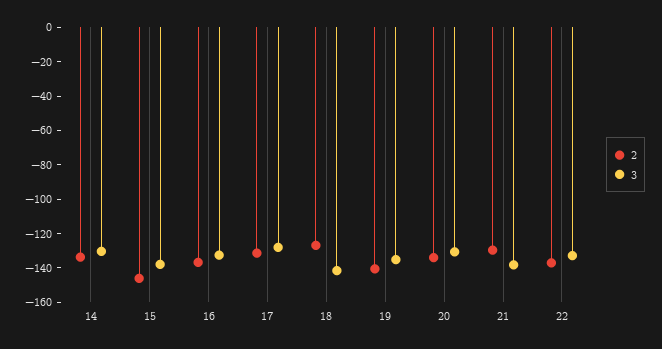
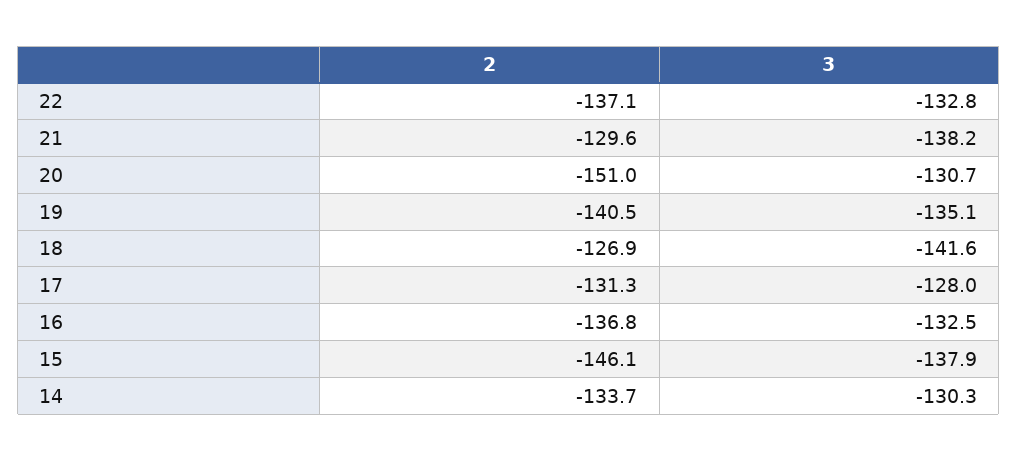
2, 20: -135 -> -151

